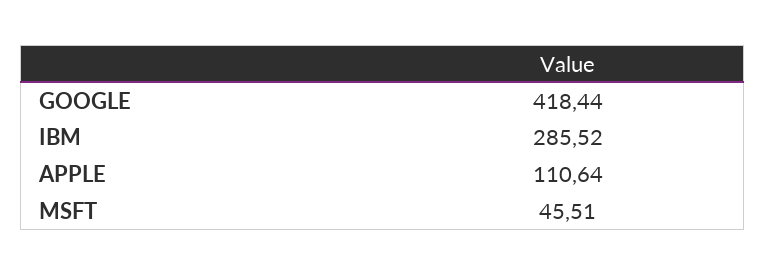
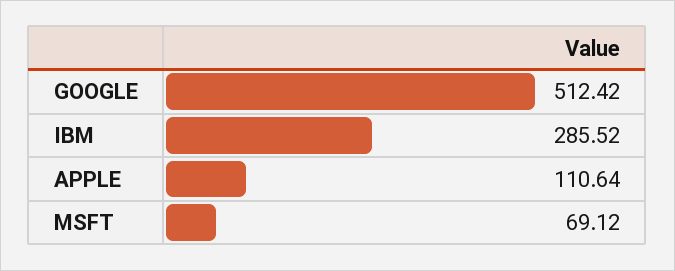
GOOGLE: 418.44 -> 512.42
MSFT: 45.51 -> 69.12

